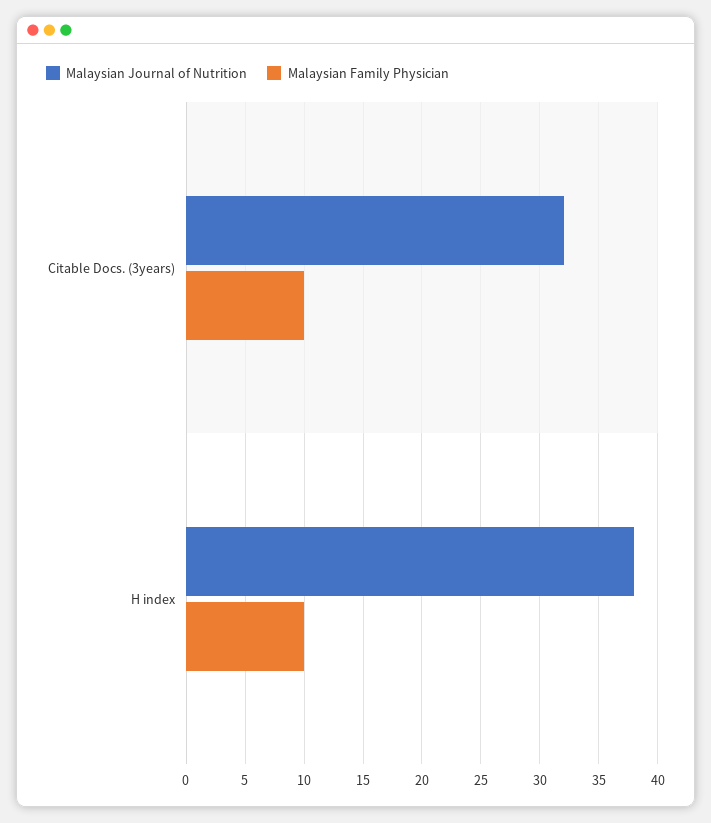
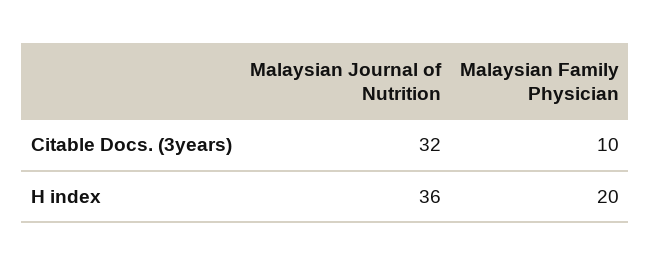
Malaysian Journal of Nutrition, H index: 38 -> 36
Malaysian Family Physician, H index: 10 -> 20

